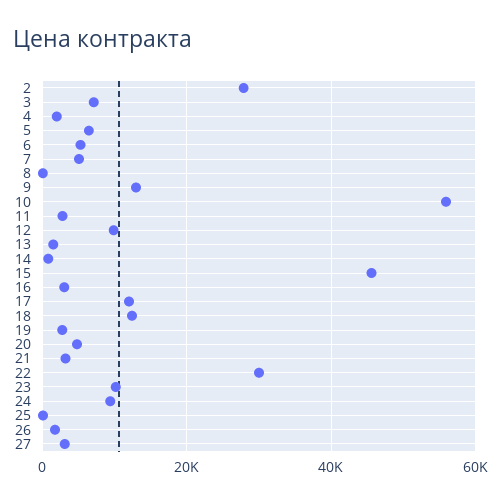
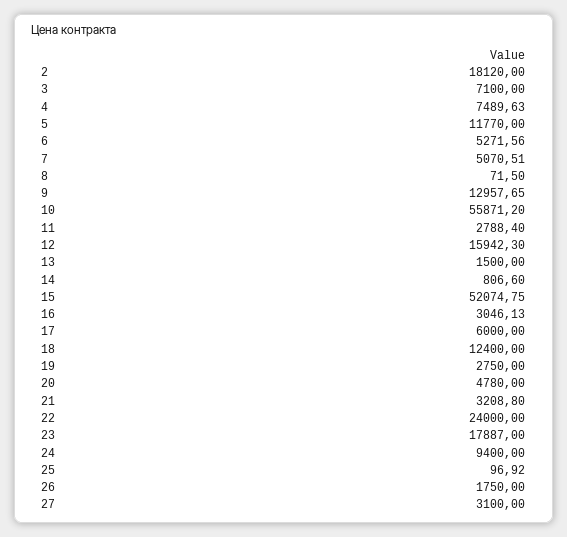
2: 28000 -> 18120
4: 2000 -> 7489.63
5: 6000 -> 11770
12: 10000 -> 15942.3
15: 46000 -> 52074.75
17: 12000 -> 6000
22: 30000 -> 24000
23: 10000 -> 17887

